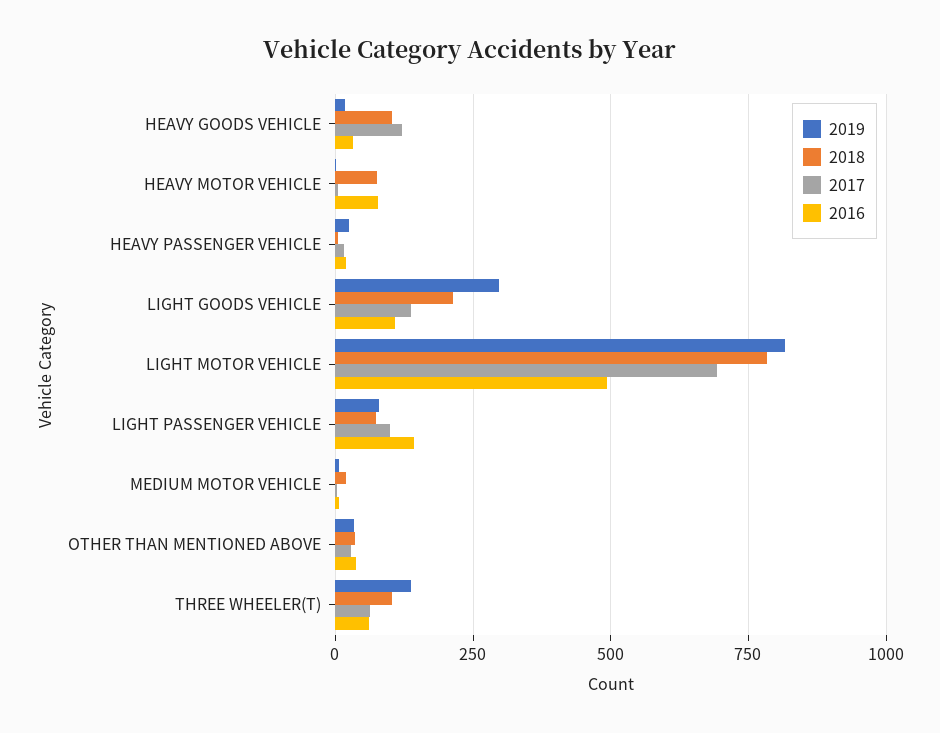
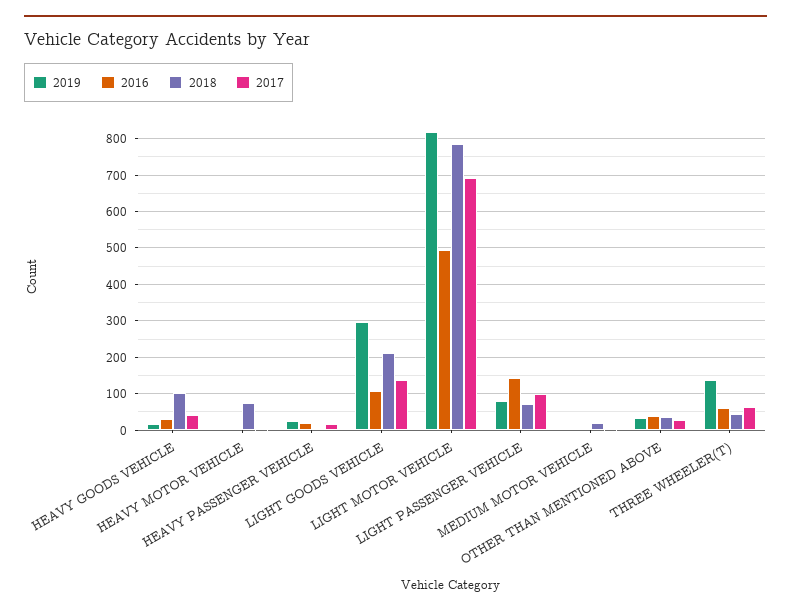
2017, HEAVY GOODS VEHICLE: 125 -> 40
2016, HEAVY MOTOR VEHICLE: 75 -> 0
2018, THREE WHEELER(T): 100 -> 40

